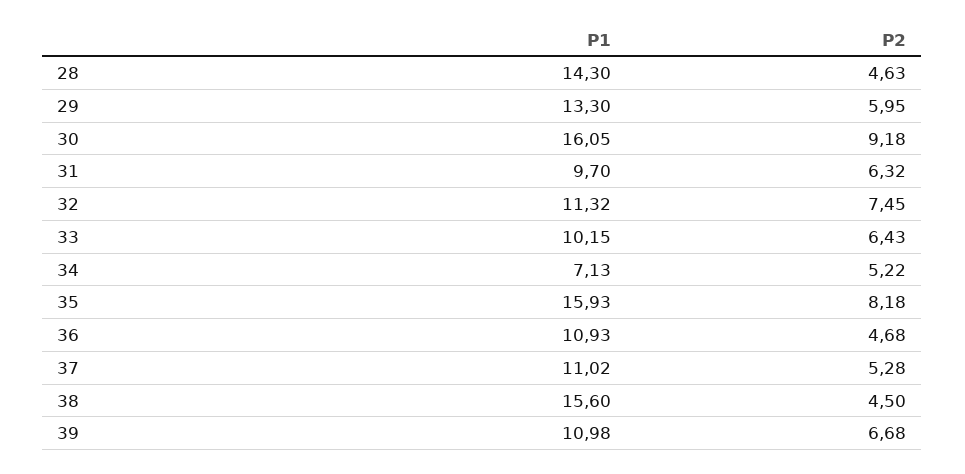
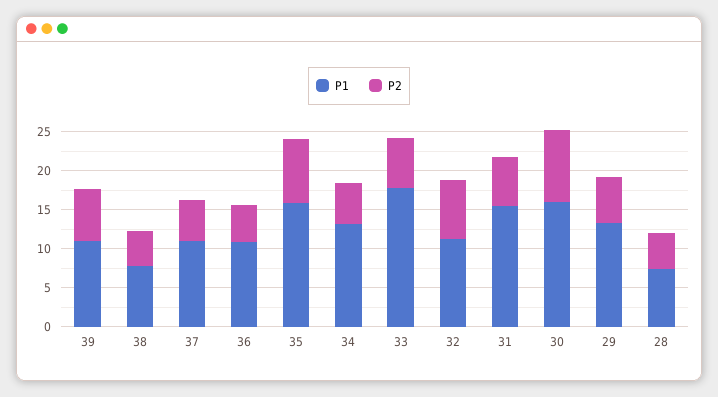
P1, 28: 14.3 -> 7.5
P1, 31: 9.7 -> 15
P1, 33: 10.15 -> 17.5
P1, 34: 7.13 -> 12.5
P1, 38: 15.6 -> 7.5

